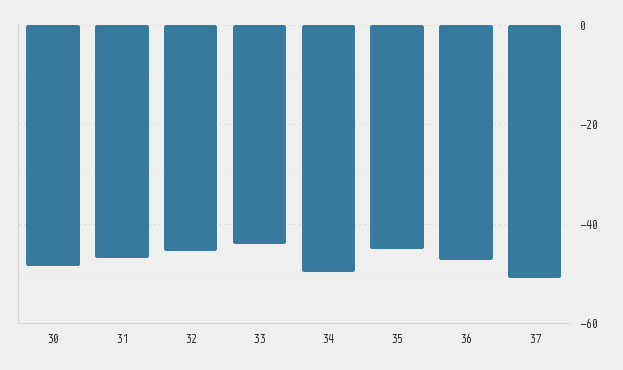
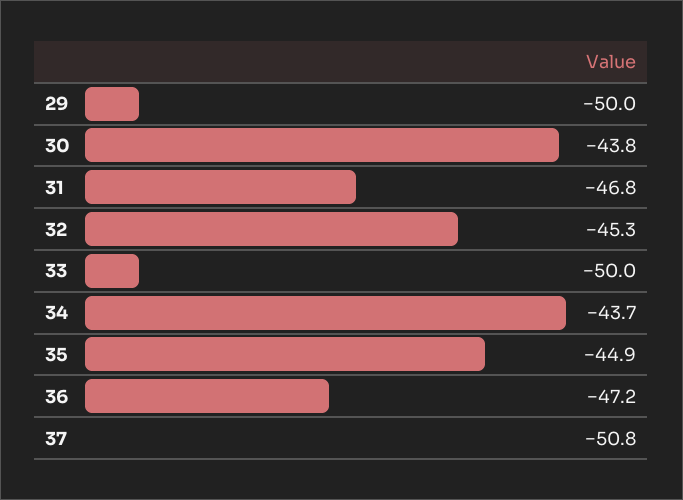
30: -48 -> -43.8
33: -44 -> -50
34: -50 -> -43.7
29: none -> -50

